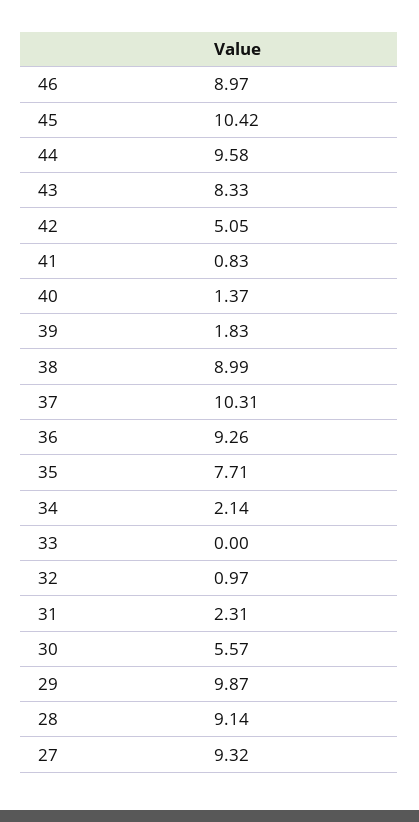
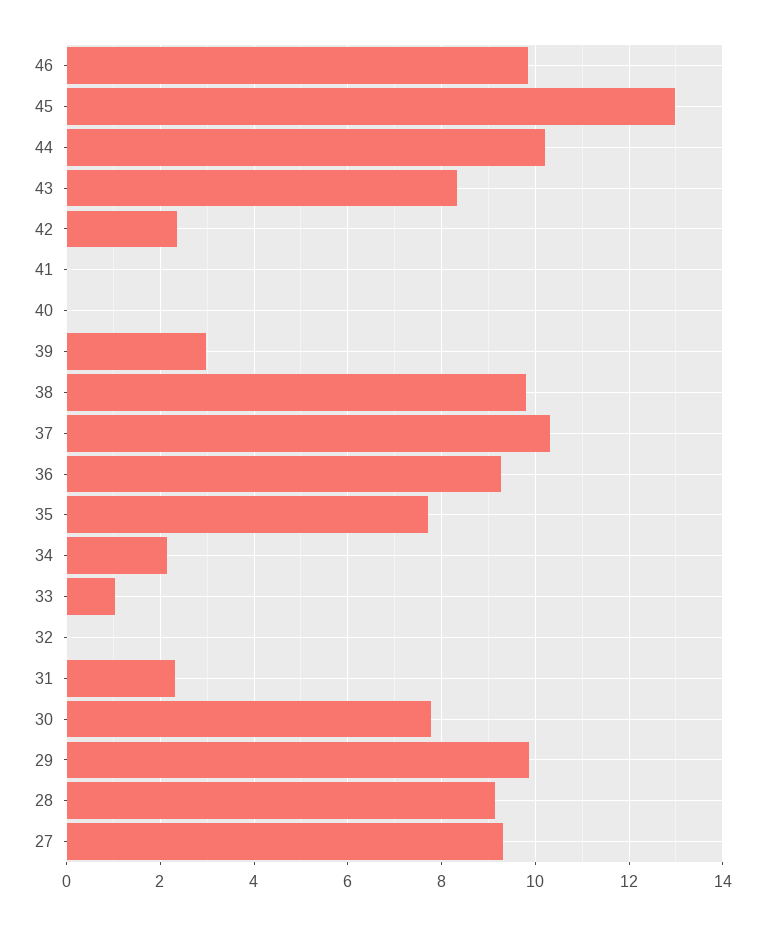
46: 8.97 -> 9.8
45: 10.42 -> 13
44: 9.58 -> 10.2
42: 5.05 -> 2.4
41: 0.83 -> 0
40: 1.37 -> 0
39: 1.83 -> 3
38: 8.99 -> 9.8
33: 0 -> 1
32: 0.97 -> 0
30: 5.57 -> 7.8

